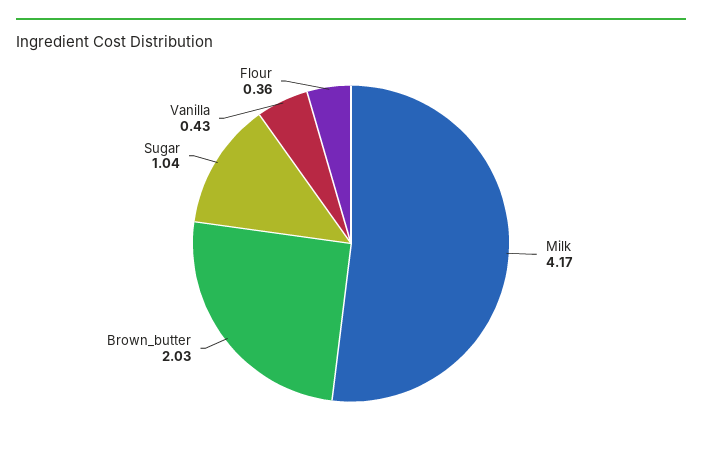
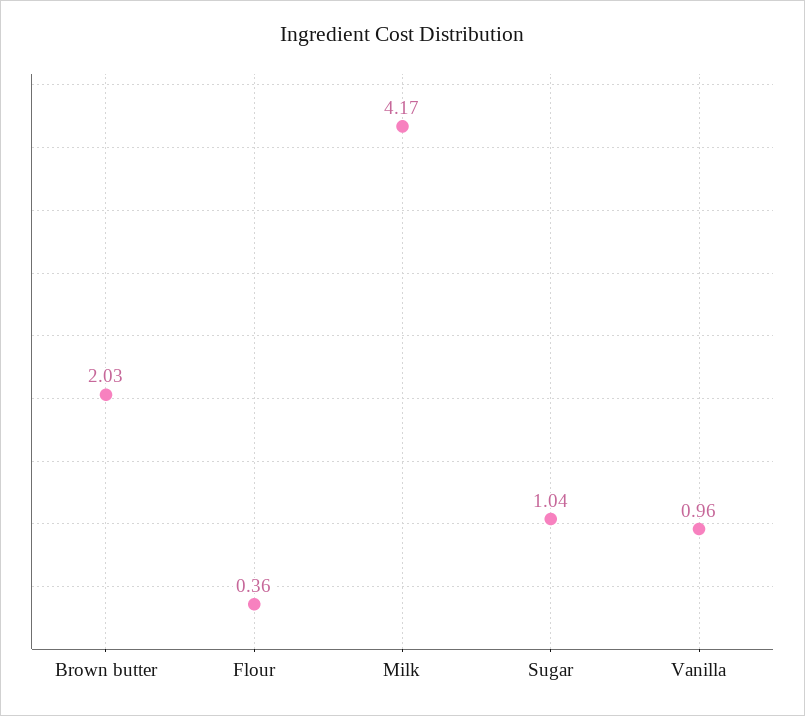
Vanilla: 0.43 -> 0.96

